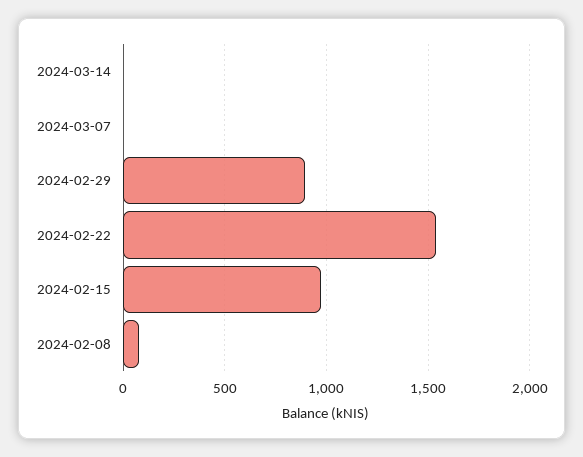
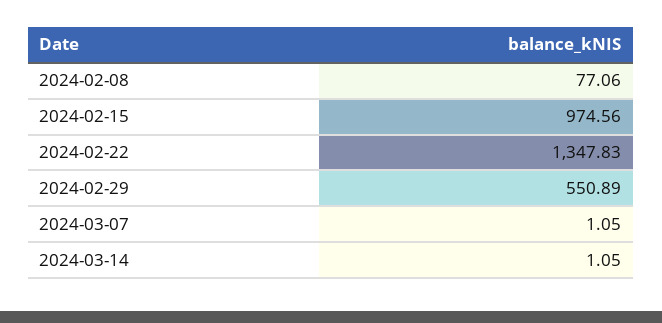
2024-02-29: 900 -> 550.89
2024-02-22: 1550 -> 1347.83

